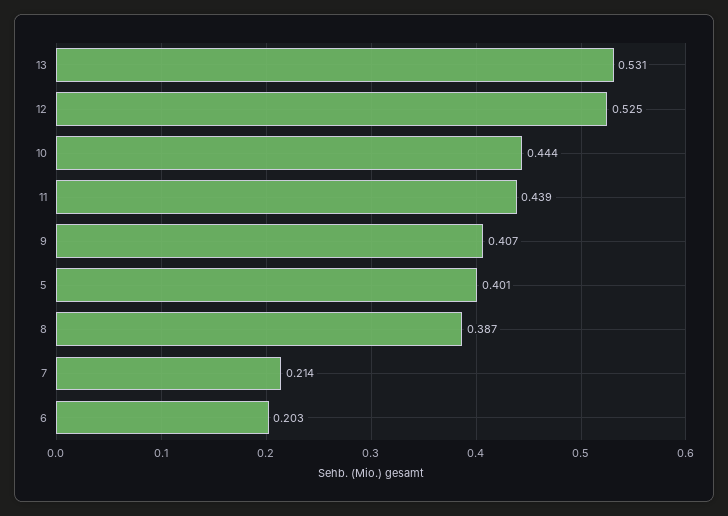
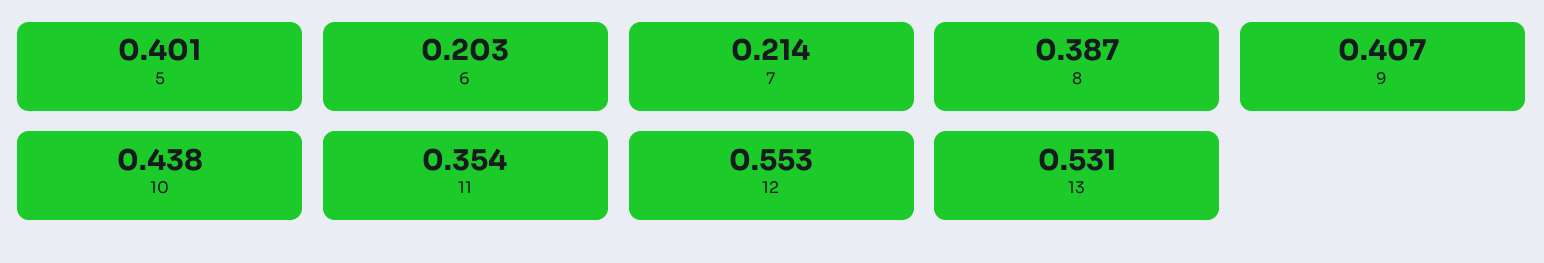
12: 0.525 -> 0.553
10: 0.444 -> 0.438
11: 0.439 -> 0.354

